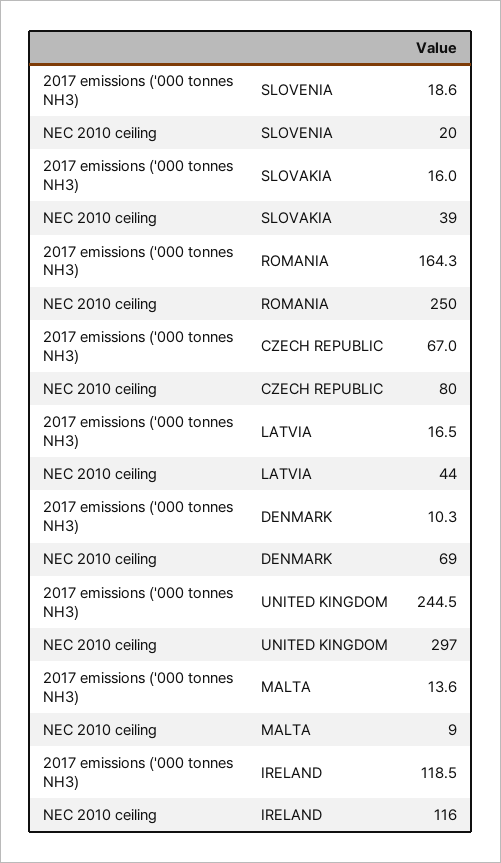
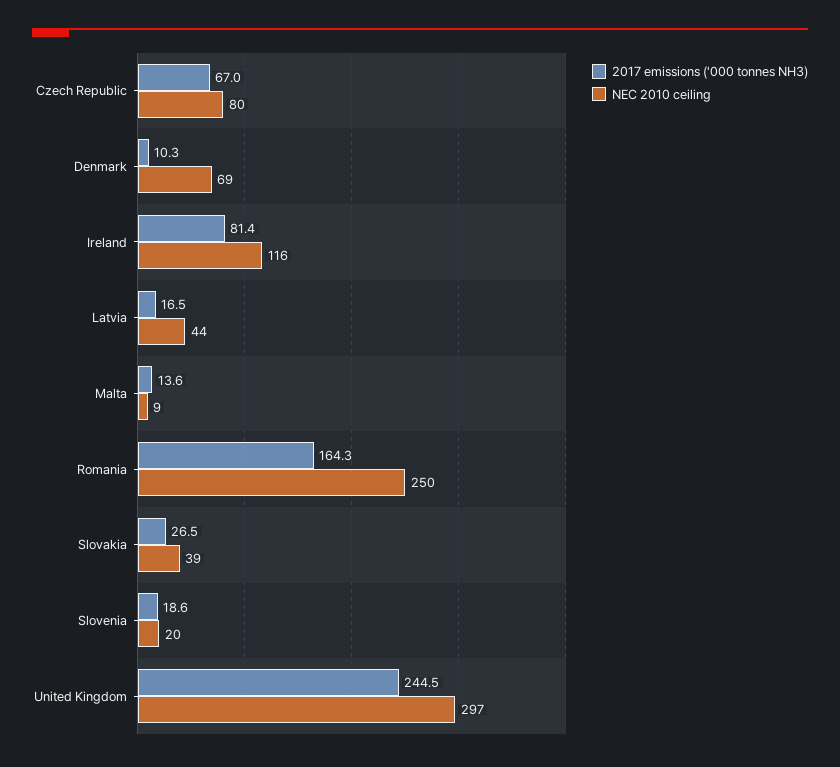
2017 emissions ('000 tonnes NH3), SLOVAKIA: 16 -> 26.5
2017 emissions ('000 tonnes NH3), IRELAND: 118.5 -> 81.4

